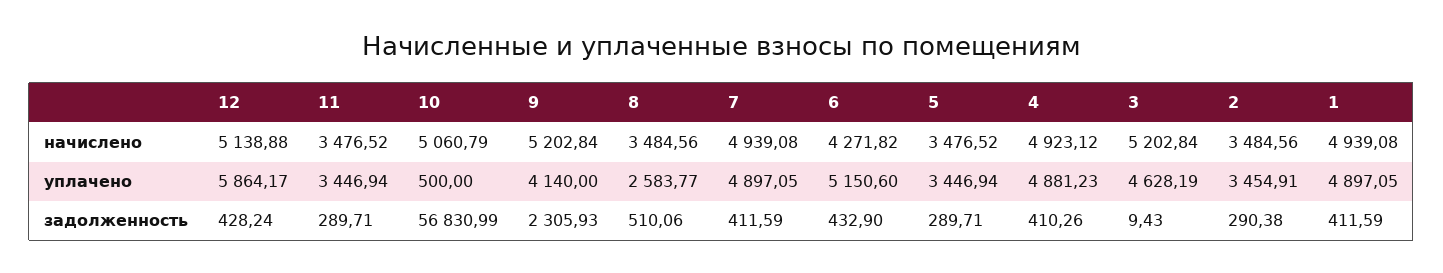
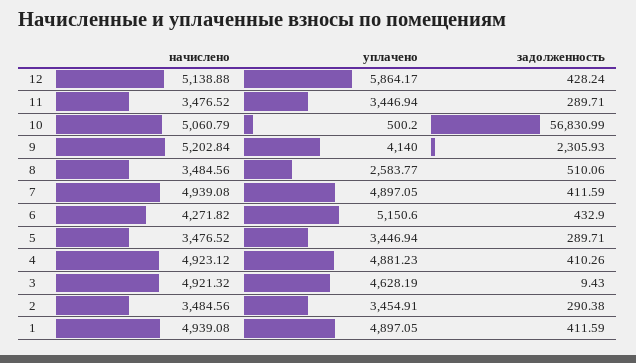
3, начислено: 5202.84 -> 4921.32
10, уплачено: 500 -> 500.2

